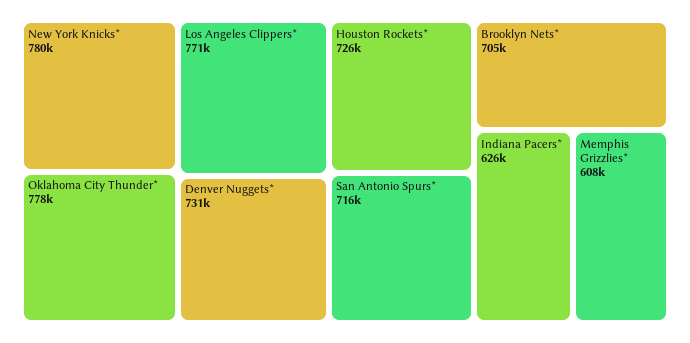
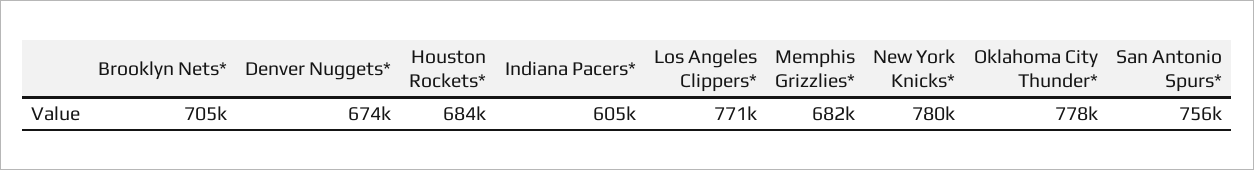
Denver Nuggets*: 731000 -> 674000
Houston Rockets*: 726000 -> 684000
San Antonio Spurs*: 716000 -> 756000
Indiana Pacers*: 626000 -> 605000
Memphis Grizzlies*: 608000 -> 682000

